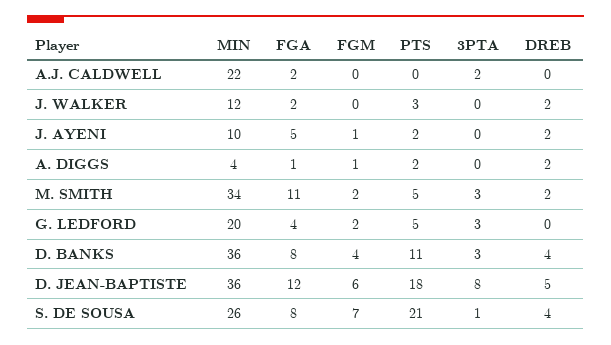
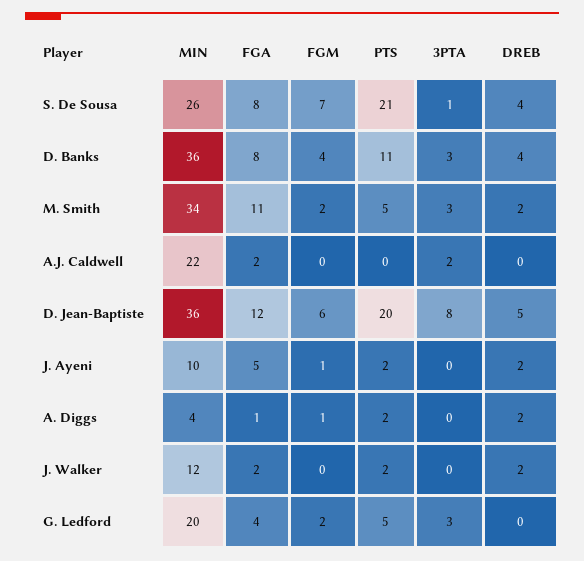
PTS, J. WALKER: 3 -> 2
PTS, D. JEAN-BAPTISTE: 18 -> 20

